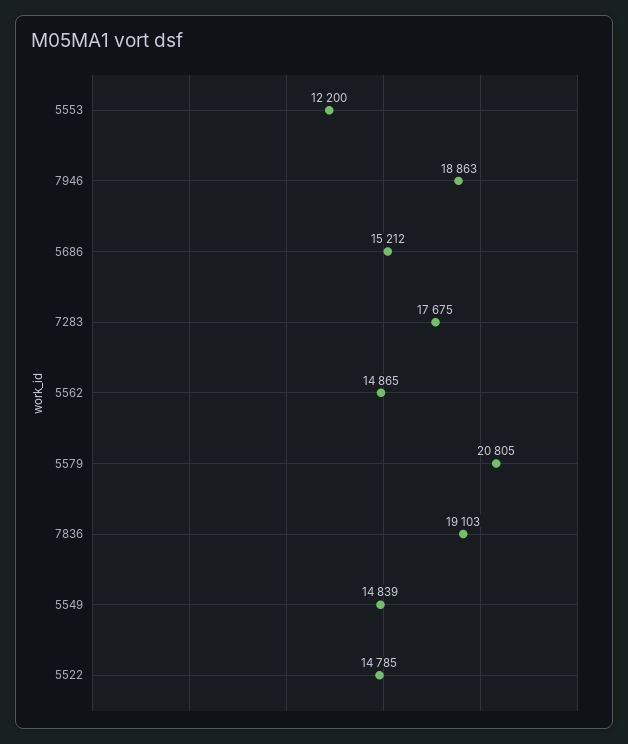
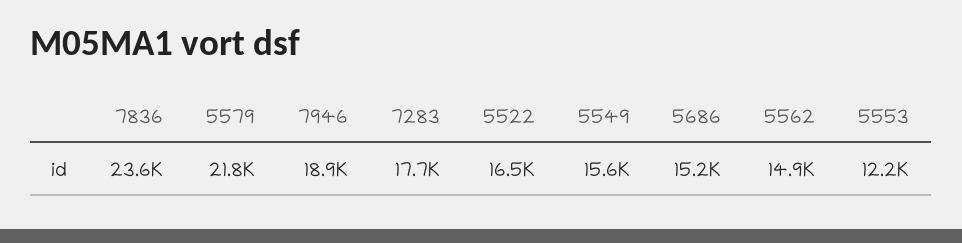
5579: 20805 -> 21800
7836: 19103 -> 23600
5549: 14839 -> 15600
5522: 14785 -> 16500

